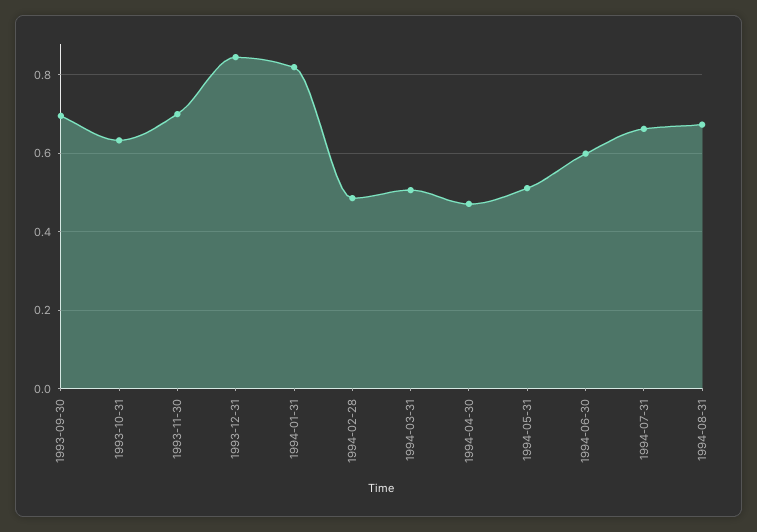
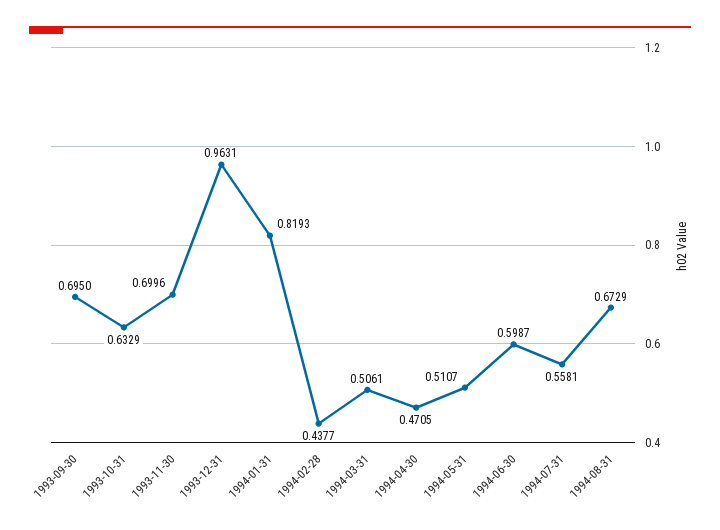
1993-12-31: 0.84 -> 0.9631
1994-02-28: 0.48 -> 0.4377
1994-07-31: 0.66 -> 0.5581

